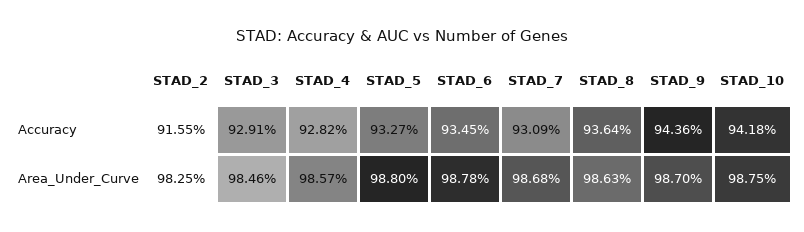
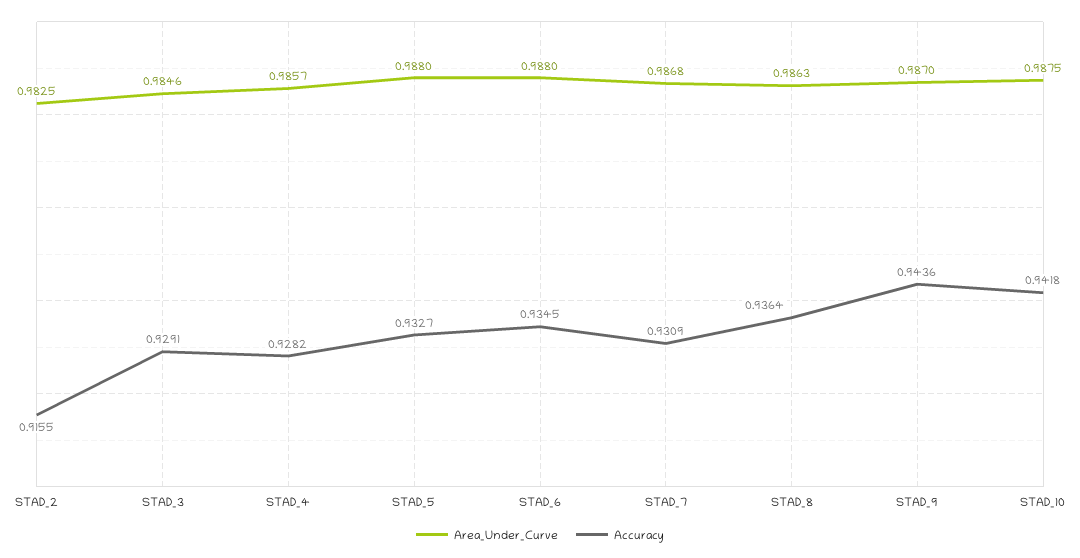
Area_Under_Curve, STAD_6: 0.9878 -> 0.988

